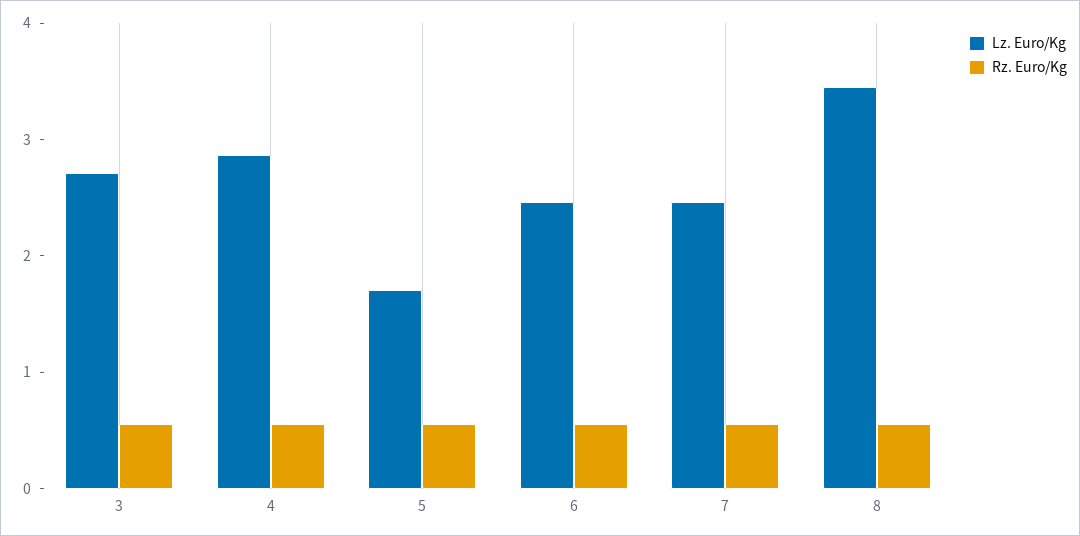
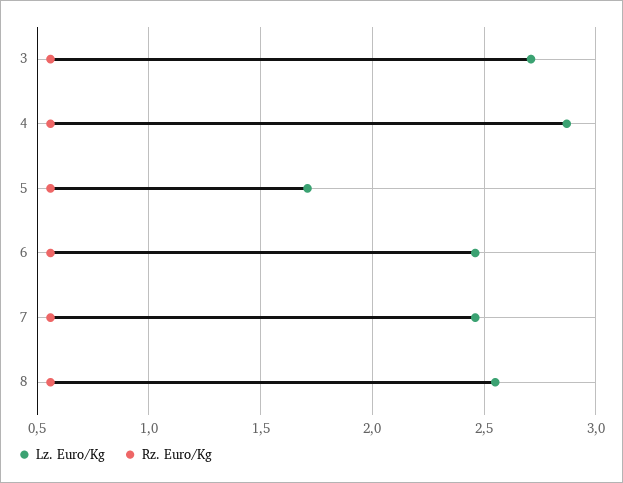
Lz. Euro/Kg, 8: 3.4 -> 2.55

